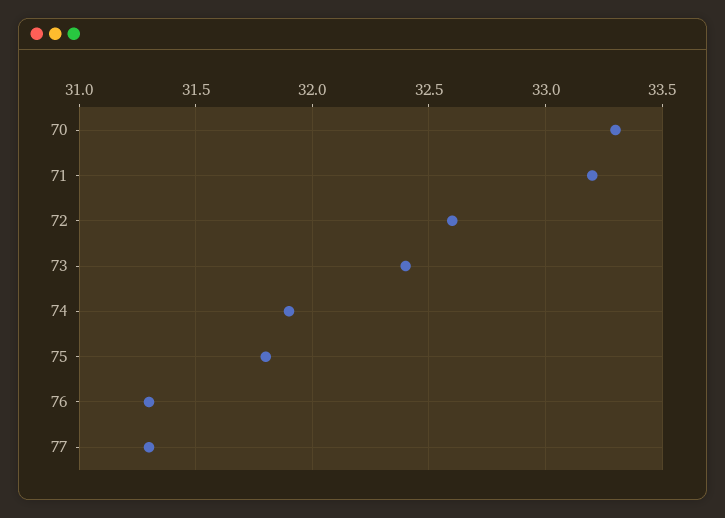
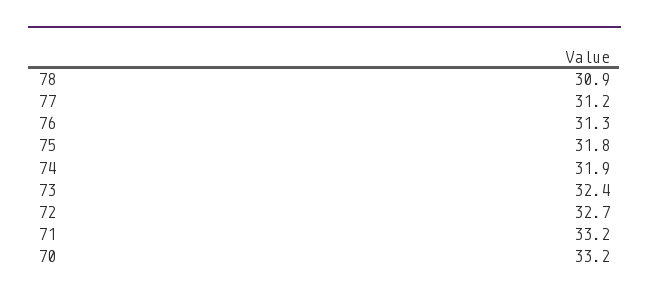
70: 33.3 -> 33.2
72: 32.6 -> 32.7
77: 31.3 -> 31.2
78: none -> 30.9

